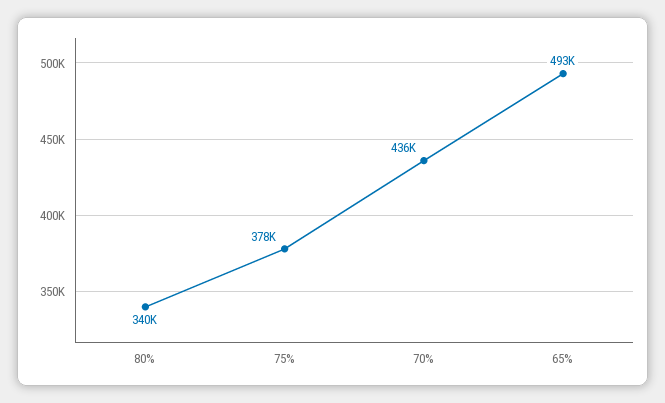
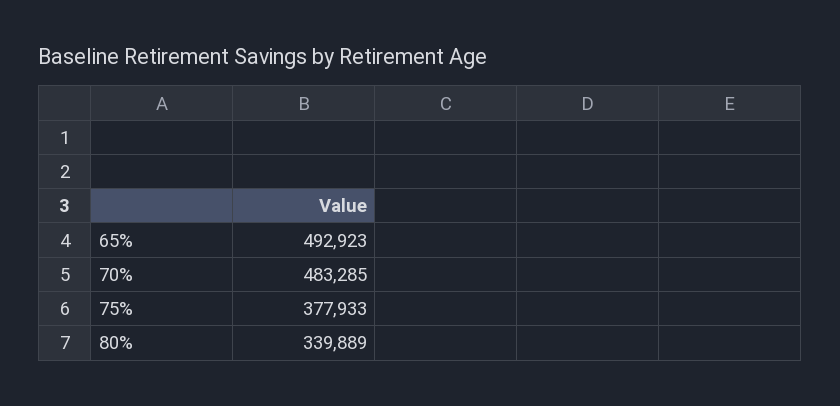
70%: 436000 -> 483285

